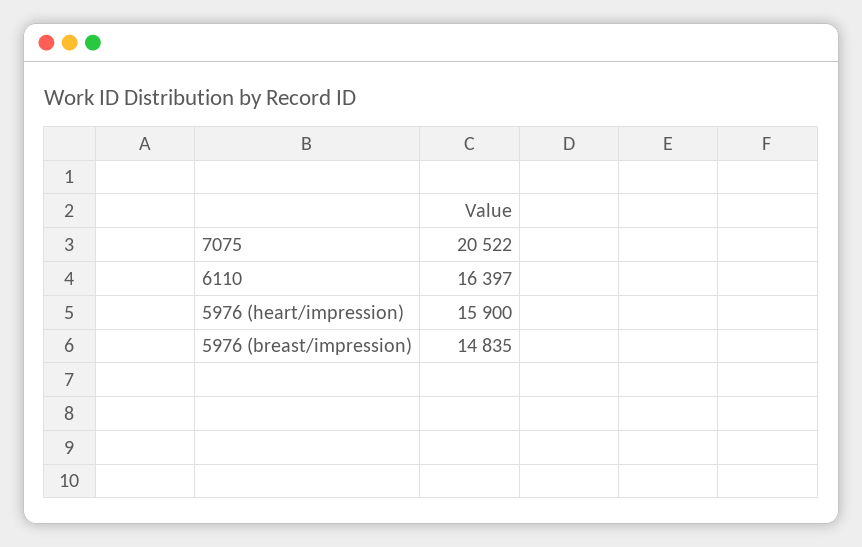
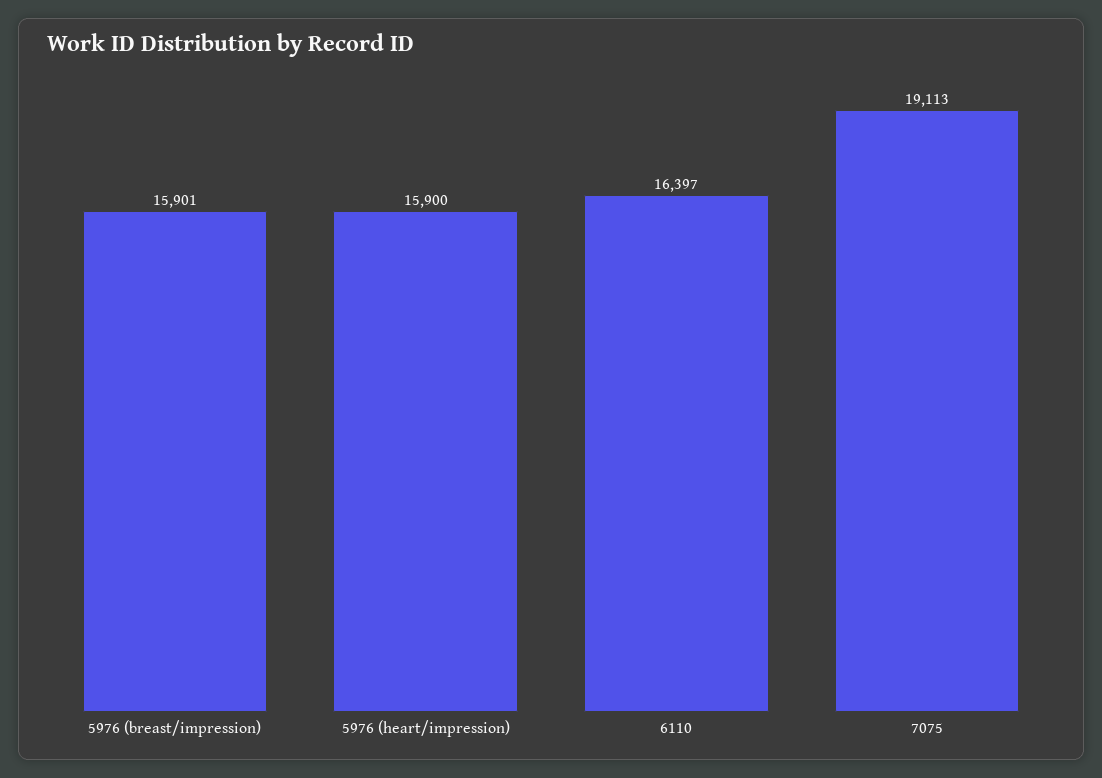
7075: 20522 -> 19113
5976 (breast/impression): 14835 -> 15901

